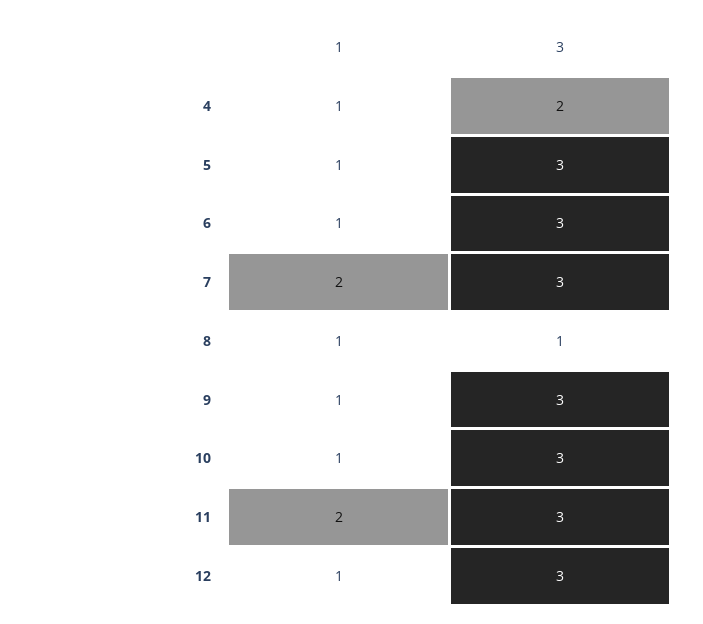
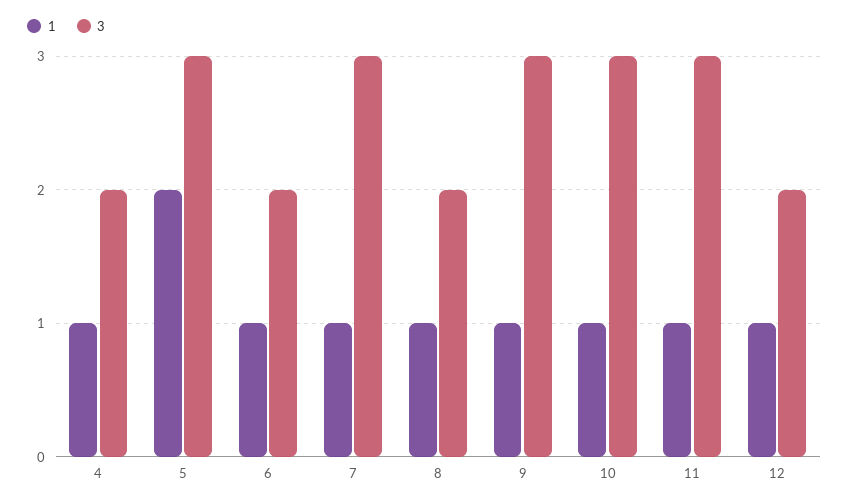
1, 5: 1 -> 2
3, 6: 3 -> 2
1, 7: 2 -> 1
3, 8: 1 -> 2
1, 11: 2 -> 1
3, 12: 3 -> 2

